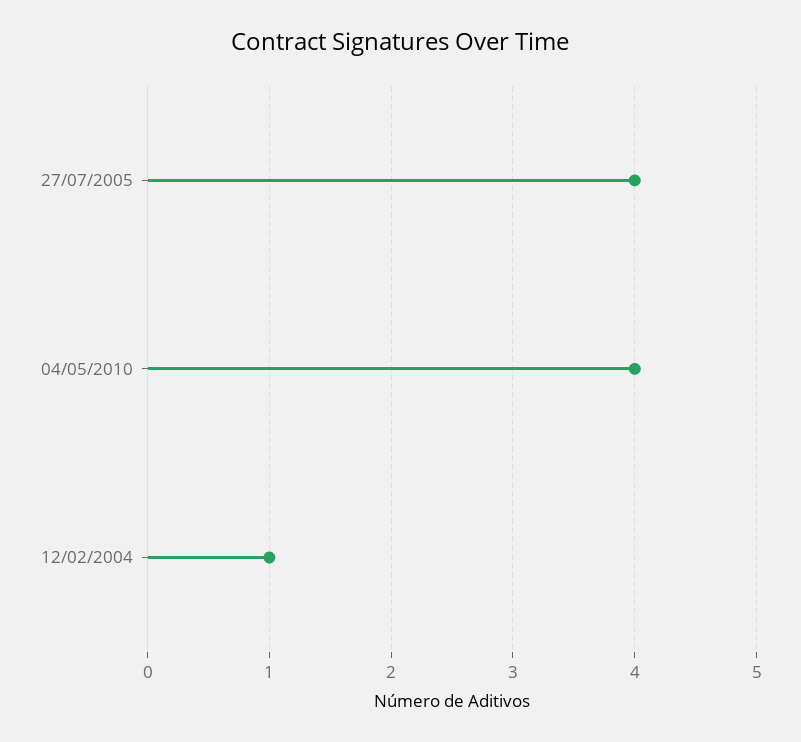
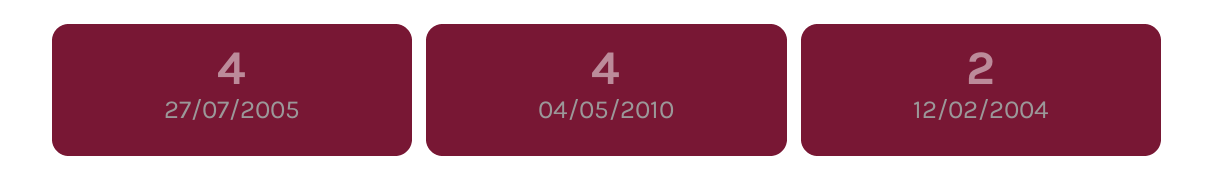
12/02/2004: 1 -> 2

